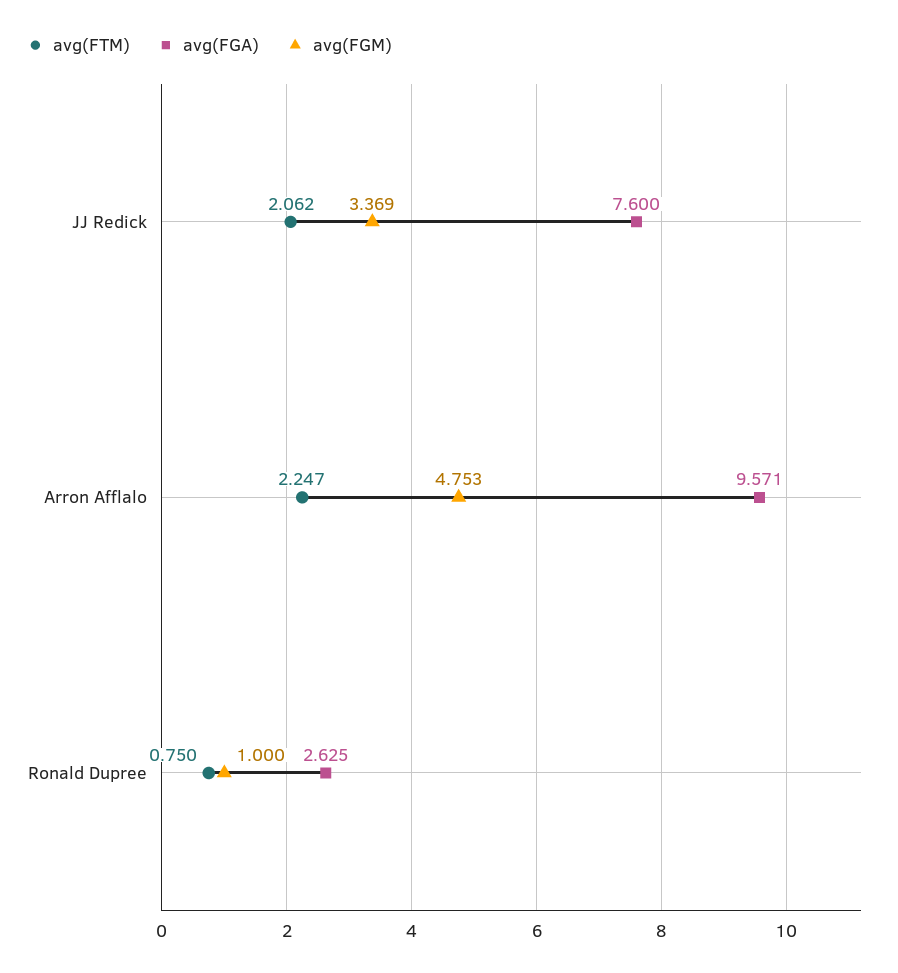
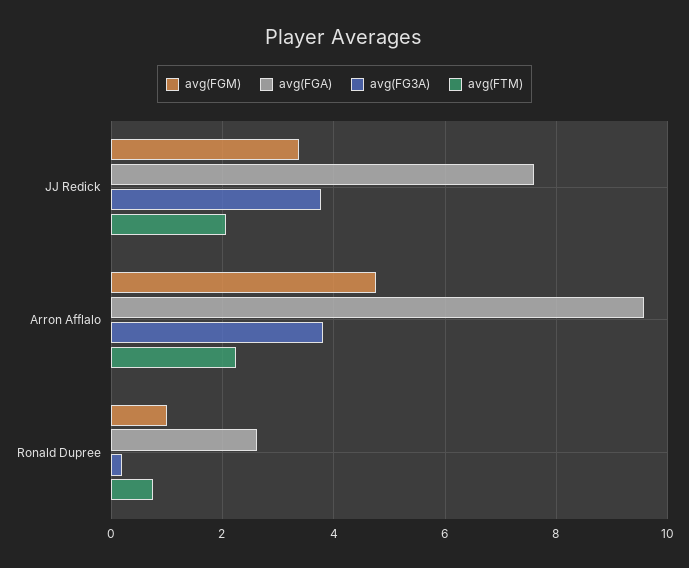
avg(FG3A), JJ Redick: none -> 3.8
avg(FG3A), Arron Afflalo: none -> 3.8
avg(FG3A), Ronald Dupree: none -> 0.2

